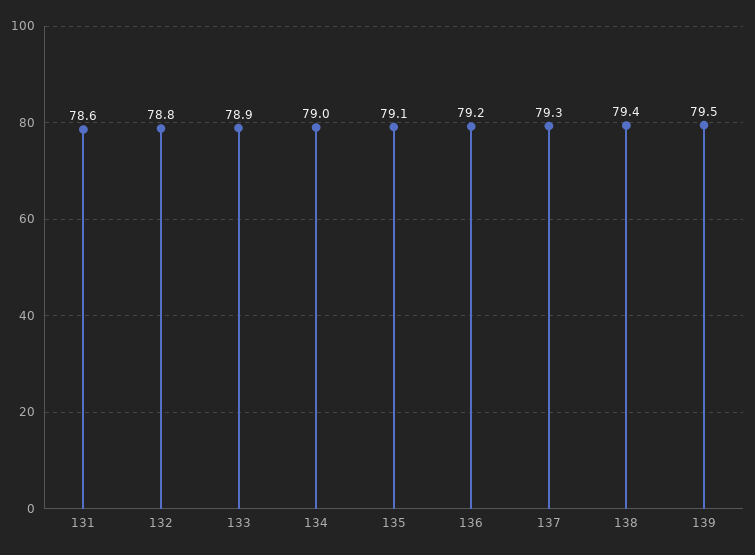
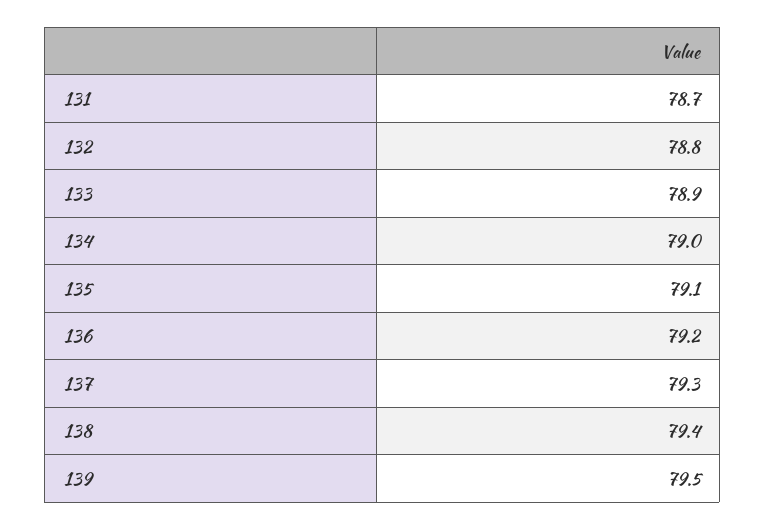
131: 78.6 -> 78.7

